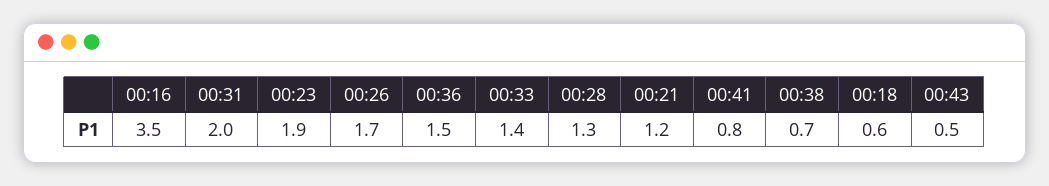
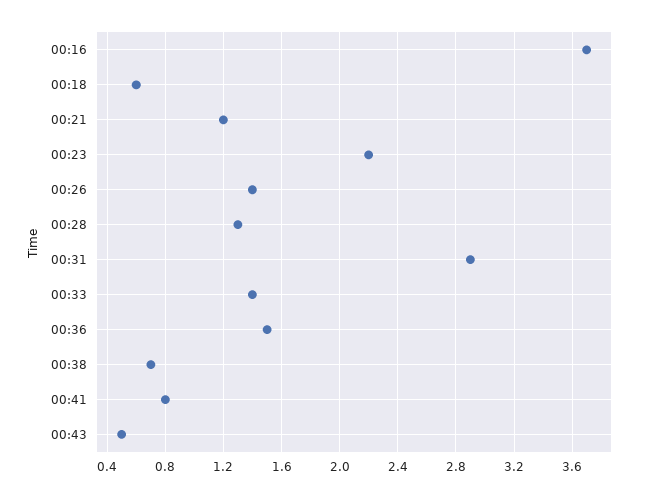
00:16: 3.5 -> 3.7
00:31: 2 -> 2.9
00:23: 1.9 -> 2.2
00:26: 1.7 -> 1.4

